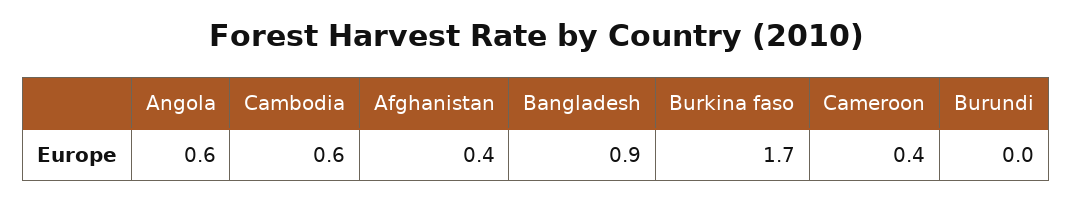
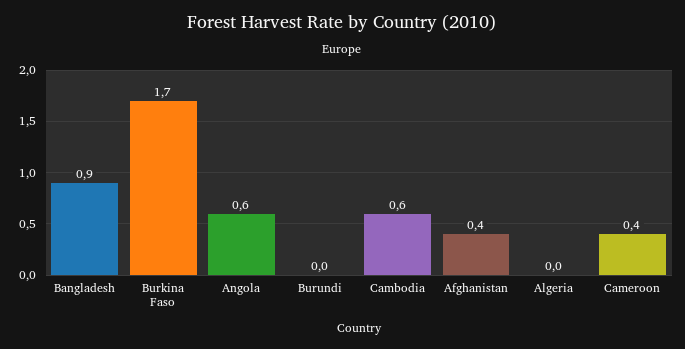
Algeria: none -> 0

